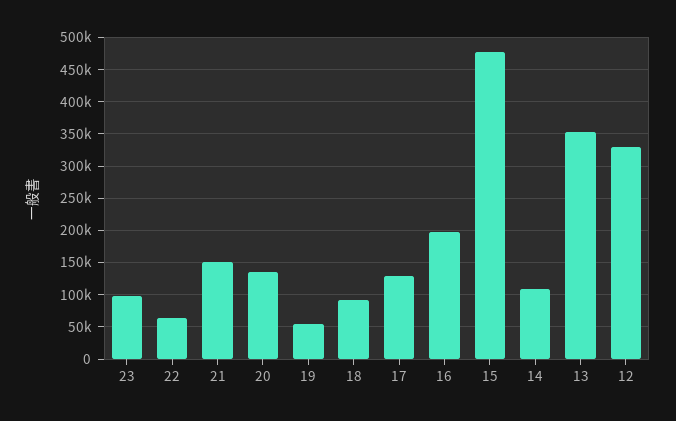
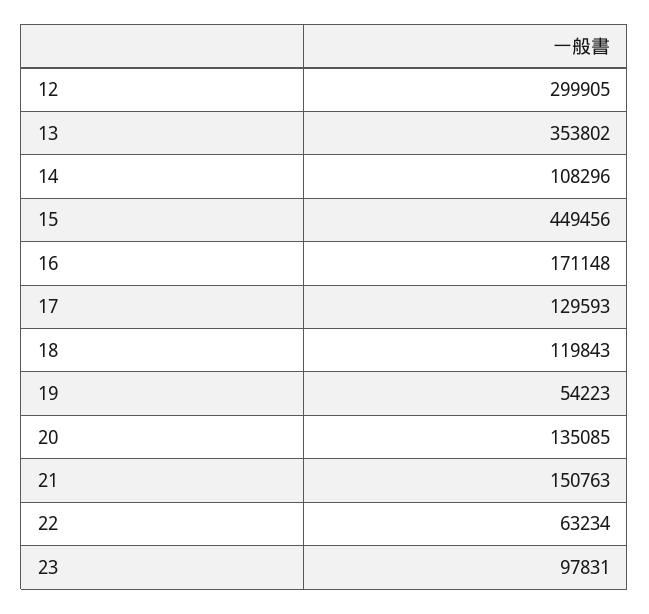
18: 90000 -> 119843
16: 200000 -> 171148
15: 480000 -> 449456
12: 330000 -> 299905

